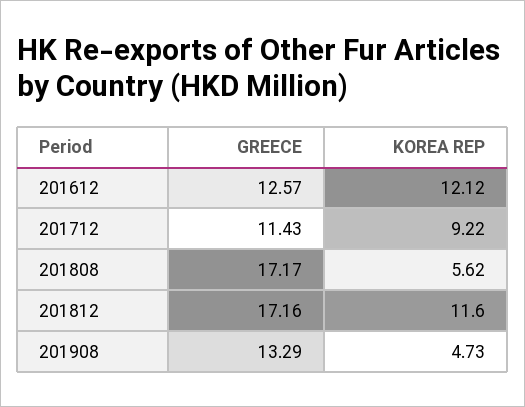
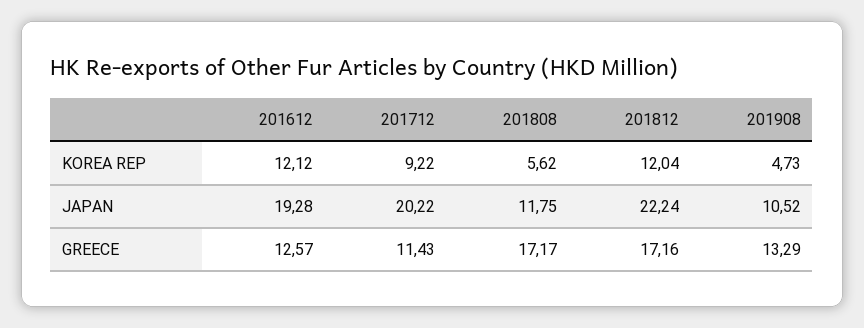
KOREA REP, 201812: 11.6 -> 12.04
JAPAN, 201612: none -> 19.28
JAPAN, 201712: none -> 20.22
JAPAN, 201808: none -> 11.75
JAPAN, 201812: none -> 22.24
JAPAN, 201908: none -> 10.52

